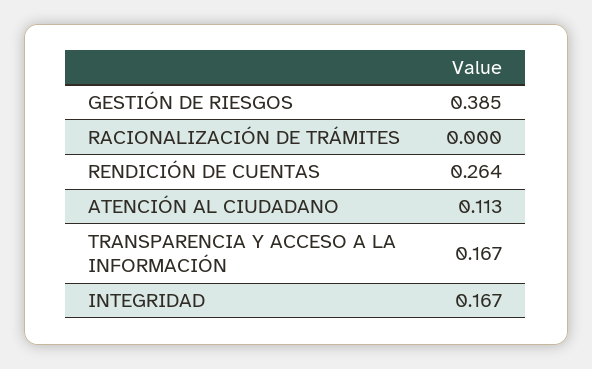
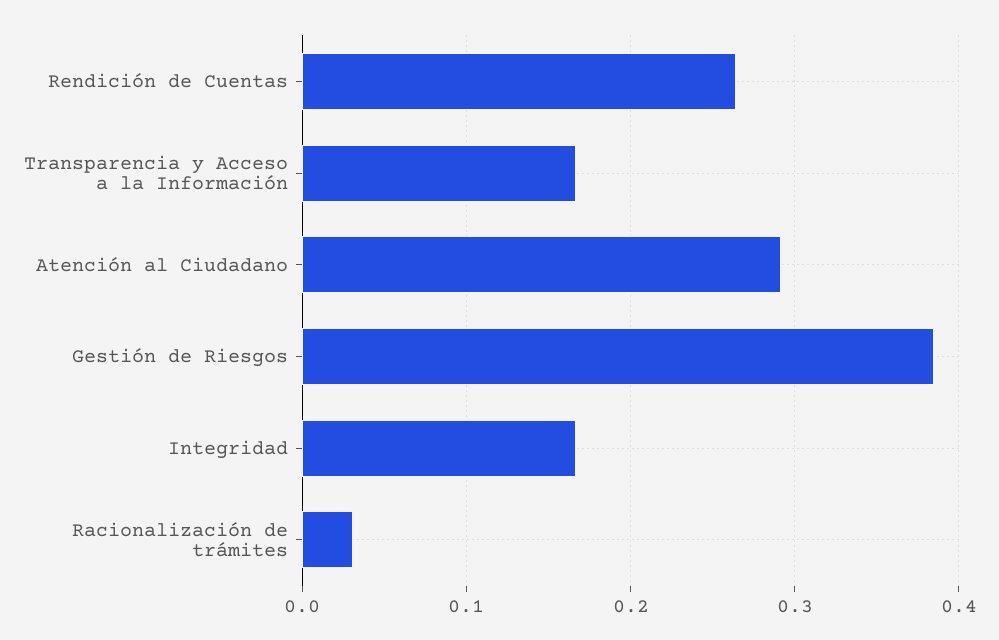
RACIONALIZACIÓN DE TRÁMITES: 0 -> 0.03
ATENCIÓN AL CIUDADANO: 0.113 -> 0.29

